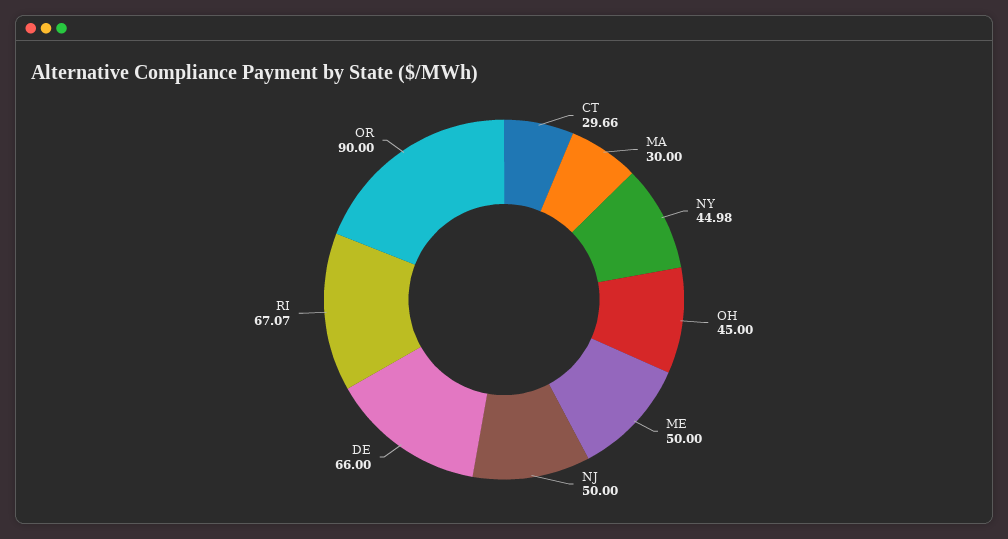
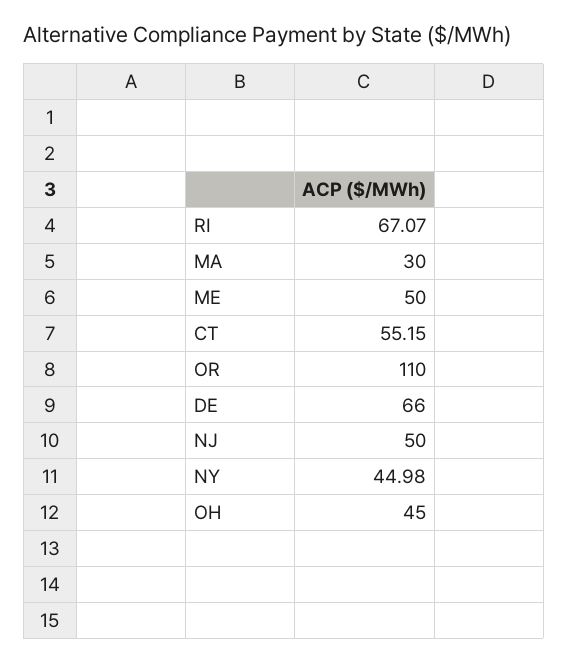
CT: 29.66 -> 55.15
OR: 90 -> 110

